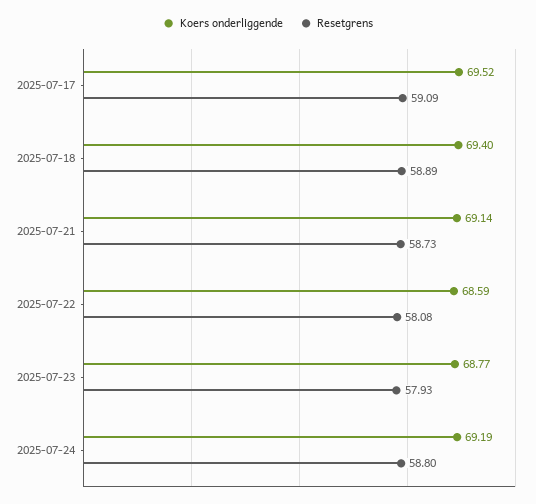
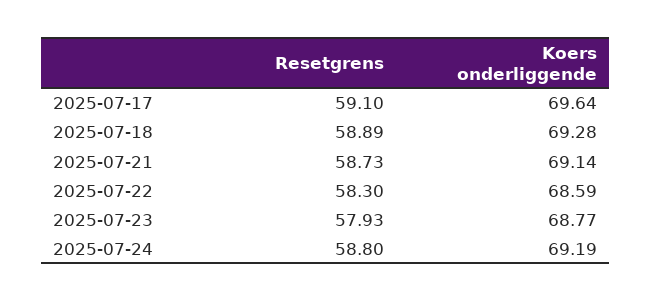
Koers onderliggende, 2025-07-17: 69.52 -> 69.64
Resetgrens, 2025-07-17: 59.09 -> 59.1
Koers onderliggende, 2025-07-18: 69.4 -> 69.28
Resetgrens, 2025-07-22: 58.08 -> 58.3

